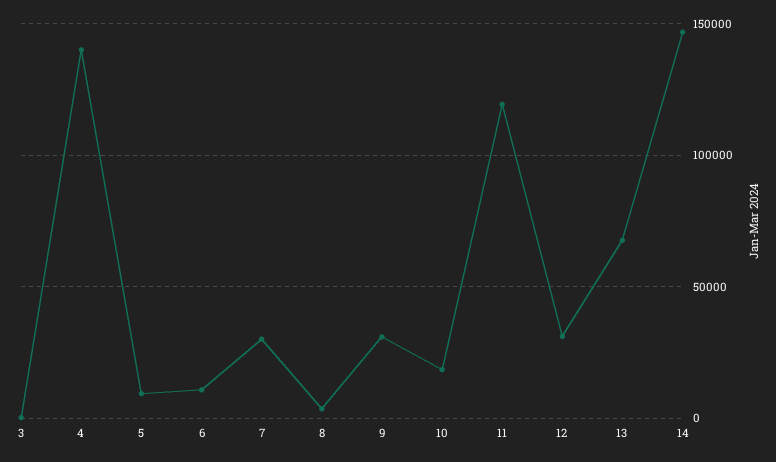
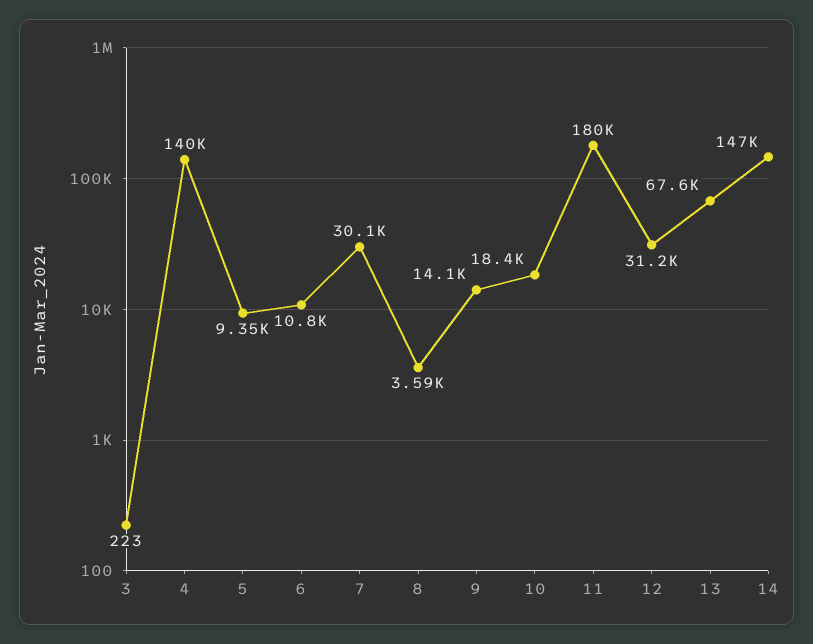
9: 30000 -> 14100
11: 120000 -> 180000

